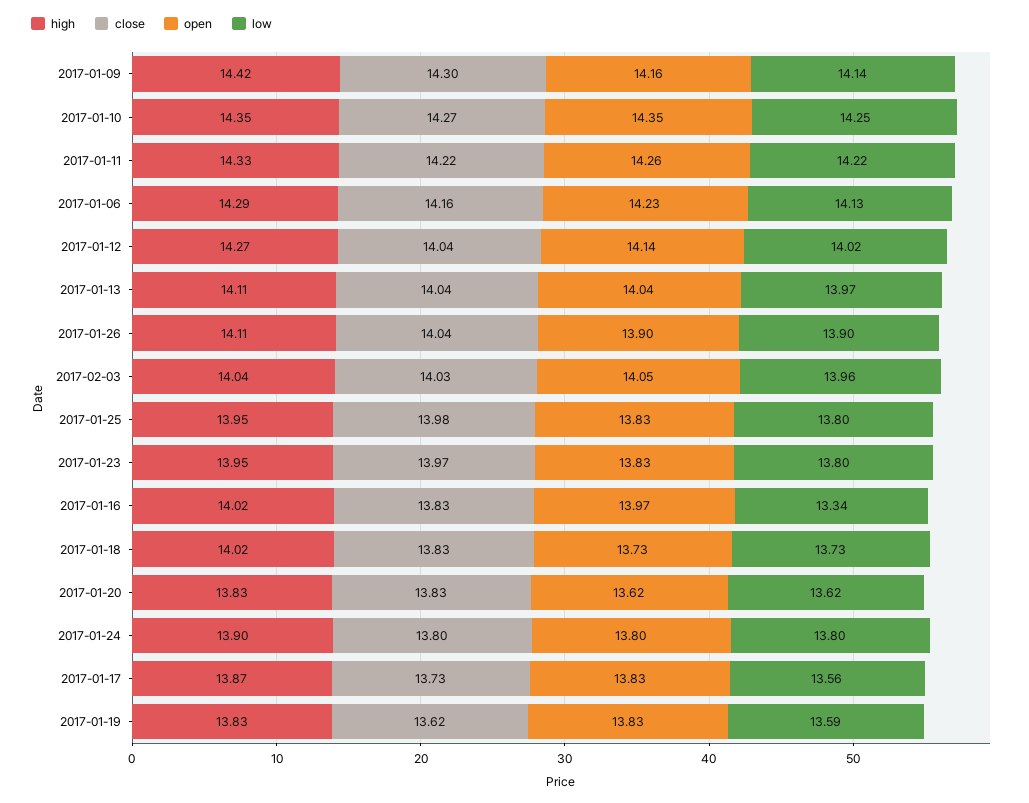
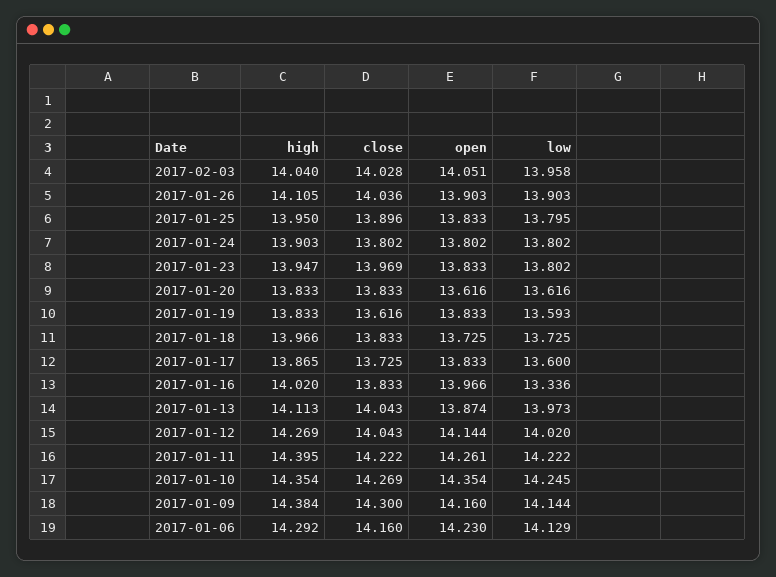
high, 2017-01-09: 14.42 -> 14.384
high, 2017-01-11: 14.33 -> 14.395
open, 2017-01-13: 14.04 -> 13.874
close, 2017-01-25: 13.98 -> 13.896
high, 2017-01-18: 14.02 -> 13.966
low, 2017-01-17: 13.56 -> 13.6

